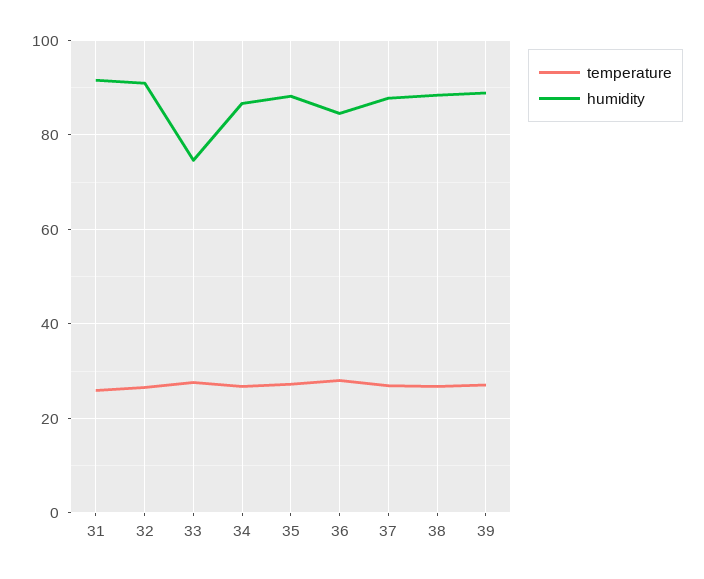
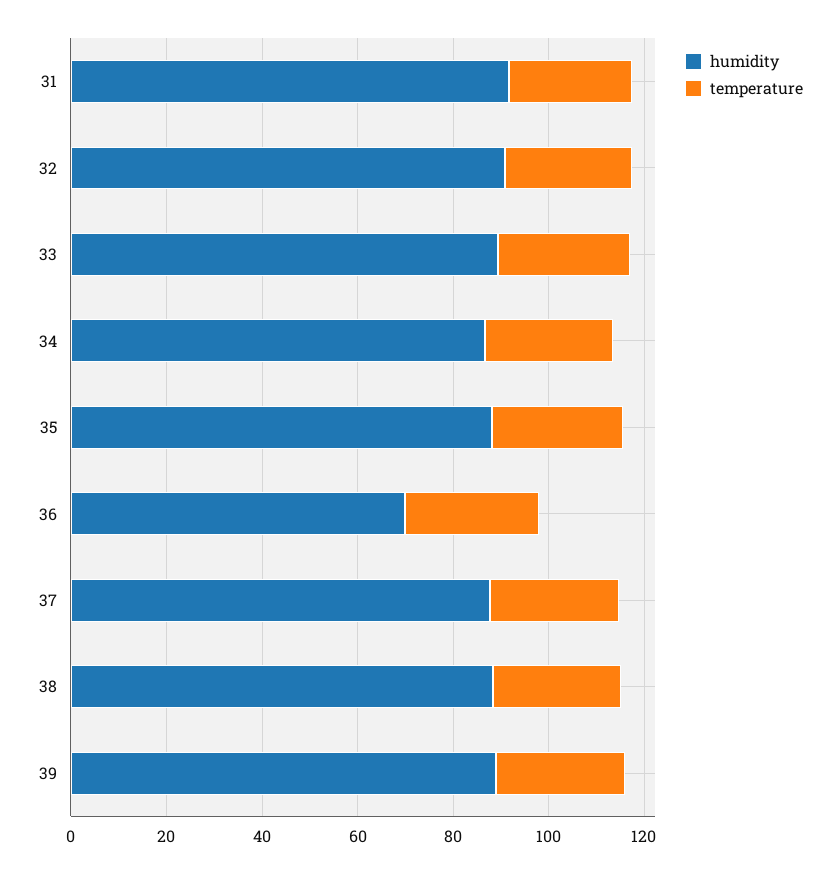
humidity, 33: 74 -> 90
humidity, 36: 84 -> 70

